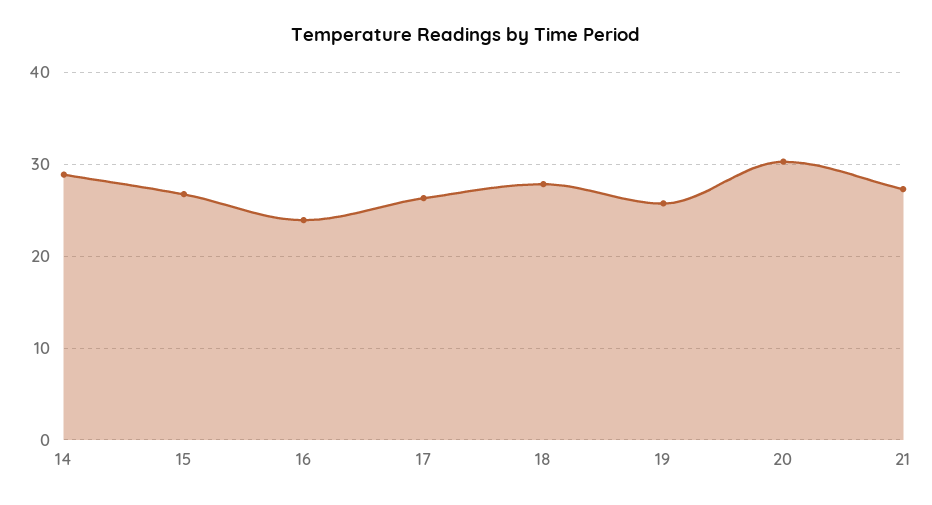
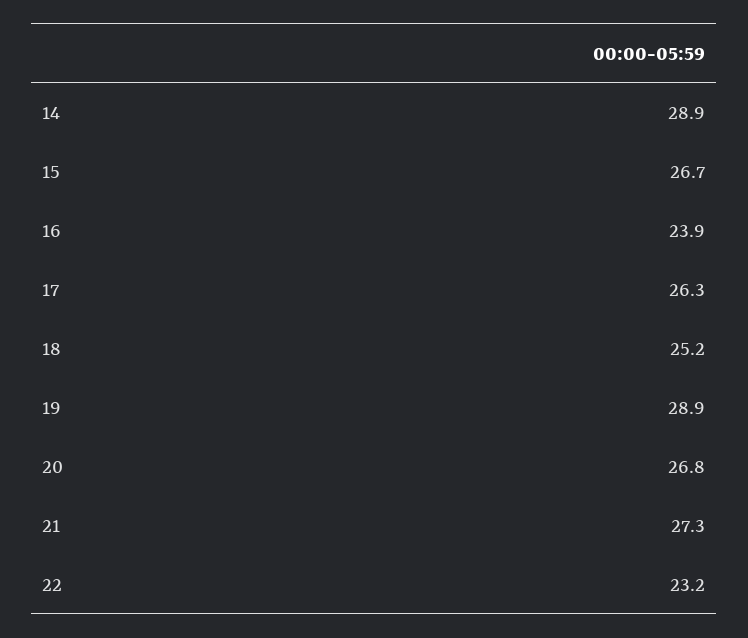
18: 28 -> 25.2
19: 26 -> 28.9
20: 30 -> 26.8
22: none -> 23.2

